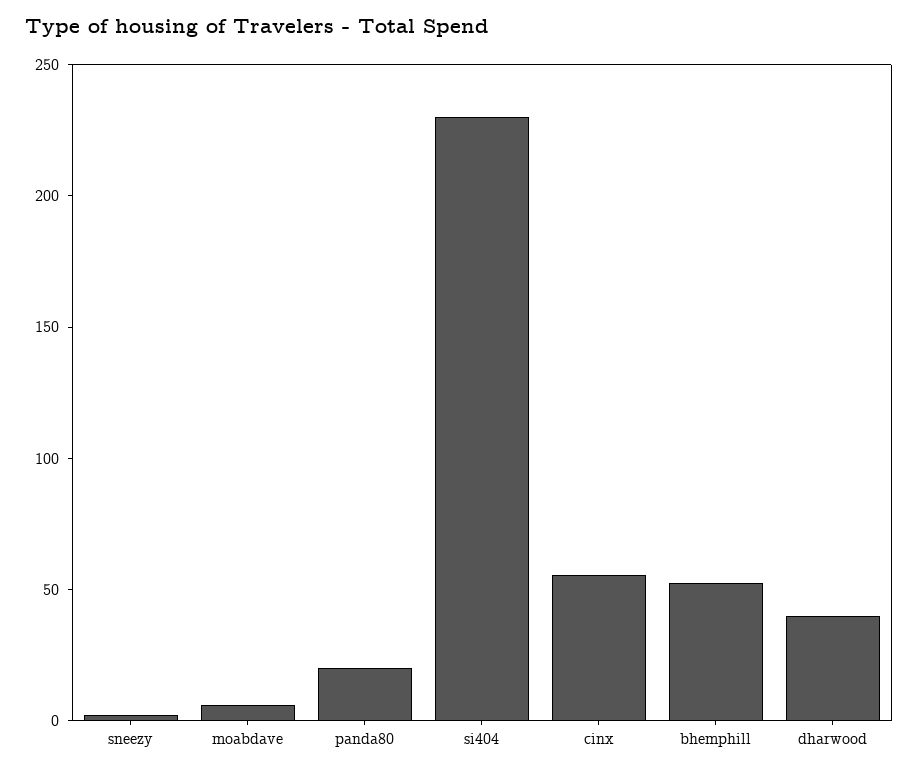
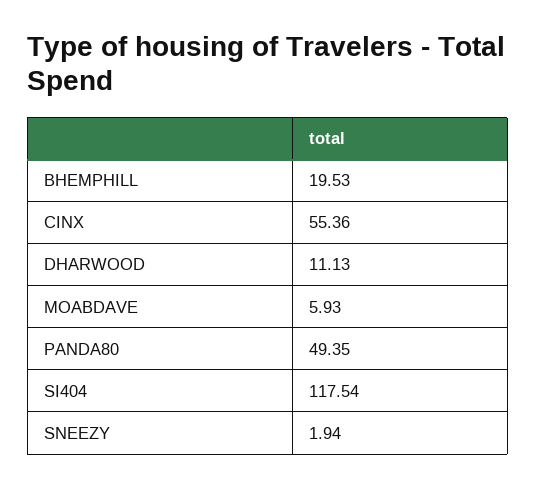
panda80: 20 -> 49.35
si404: 230 -> 117.54
bhemphill: 50 -> 19.53
dharwood: 40 -> 11.13

